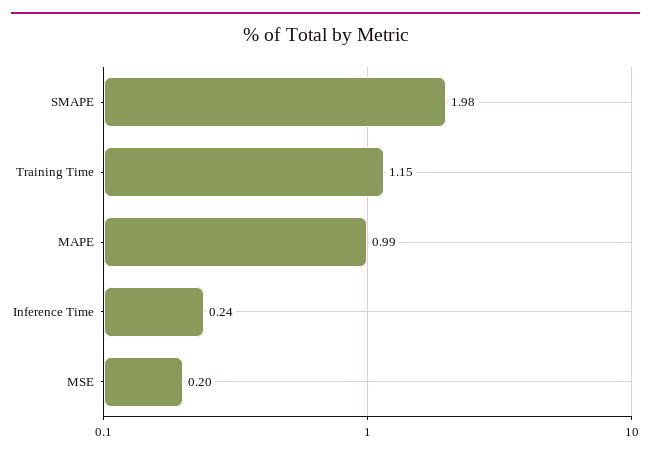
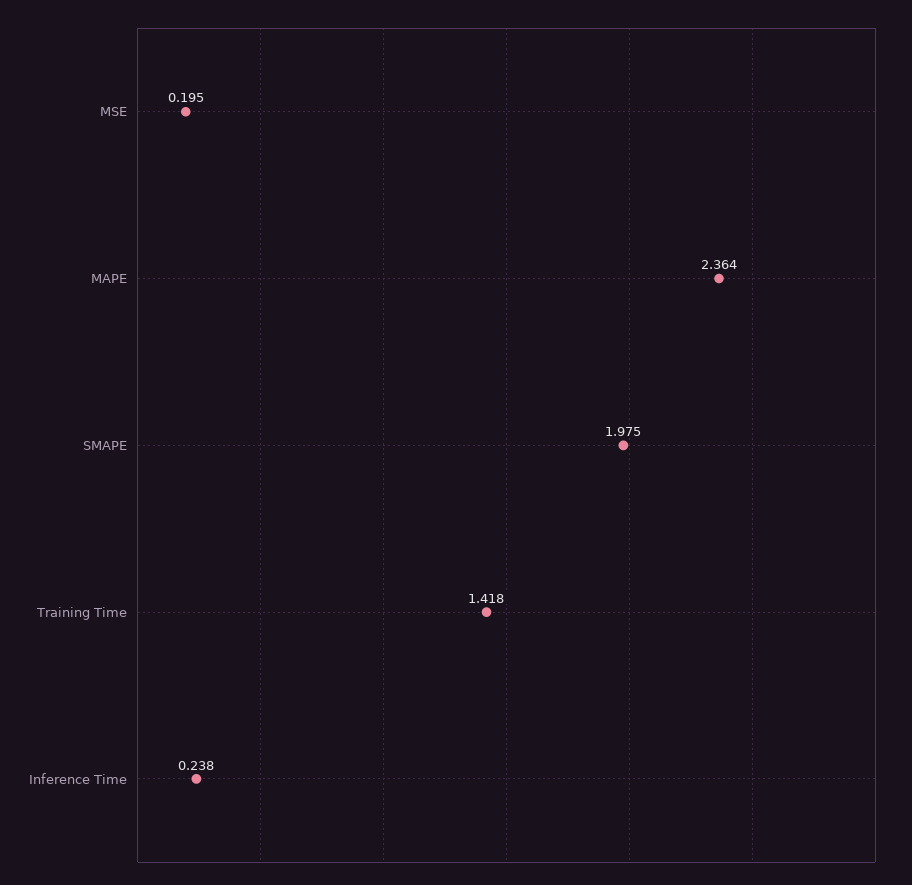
Training Time: 1.15 -> 1.418
MAPE: 0.99 -> 2.364

